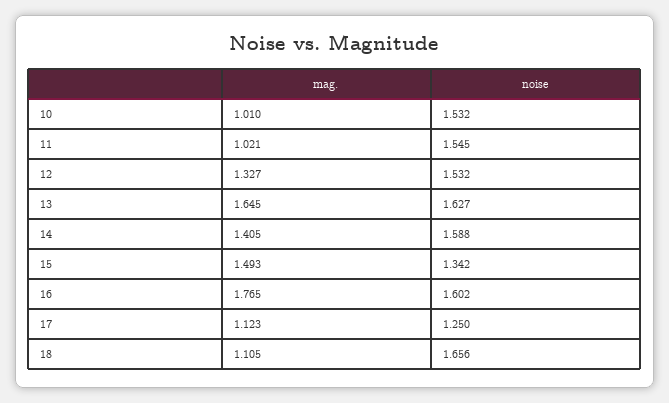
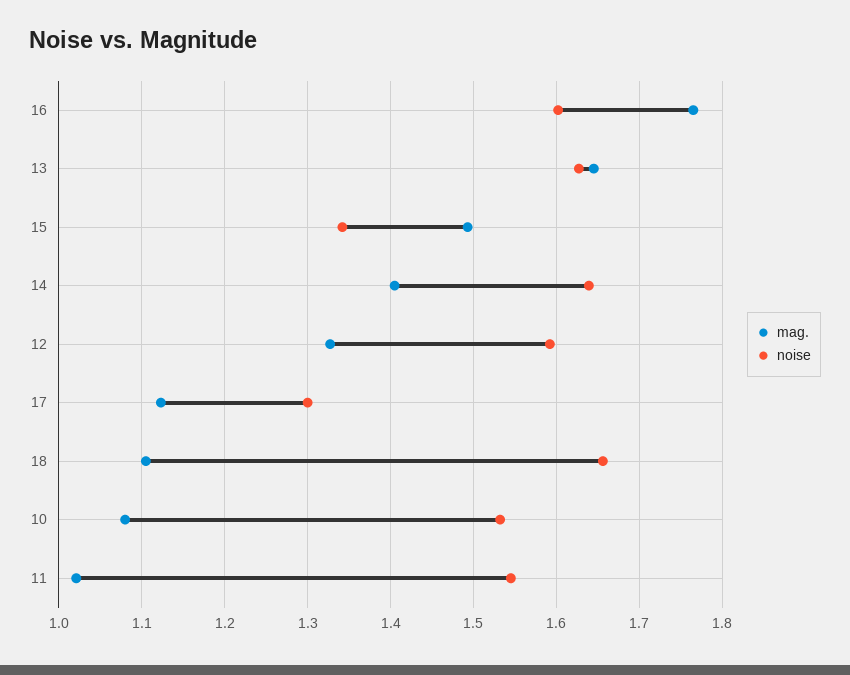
mag., 10: 1.01 -> 1.08
noise, 12: 1.532 -> 1.59
noise, 14: 1.588 -> 1.64
noise, 17: 1.25 -> 1.3

